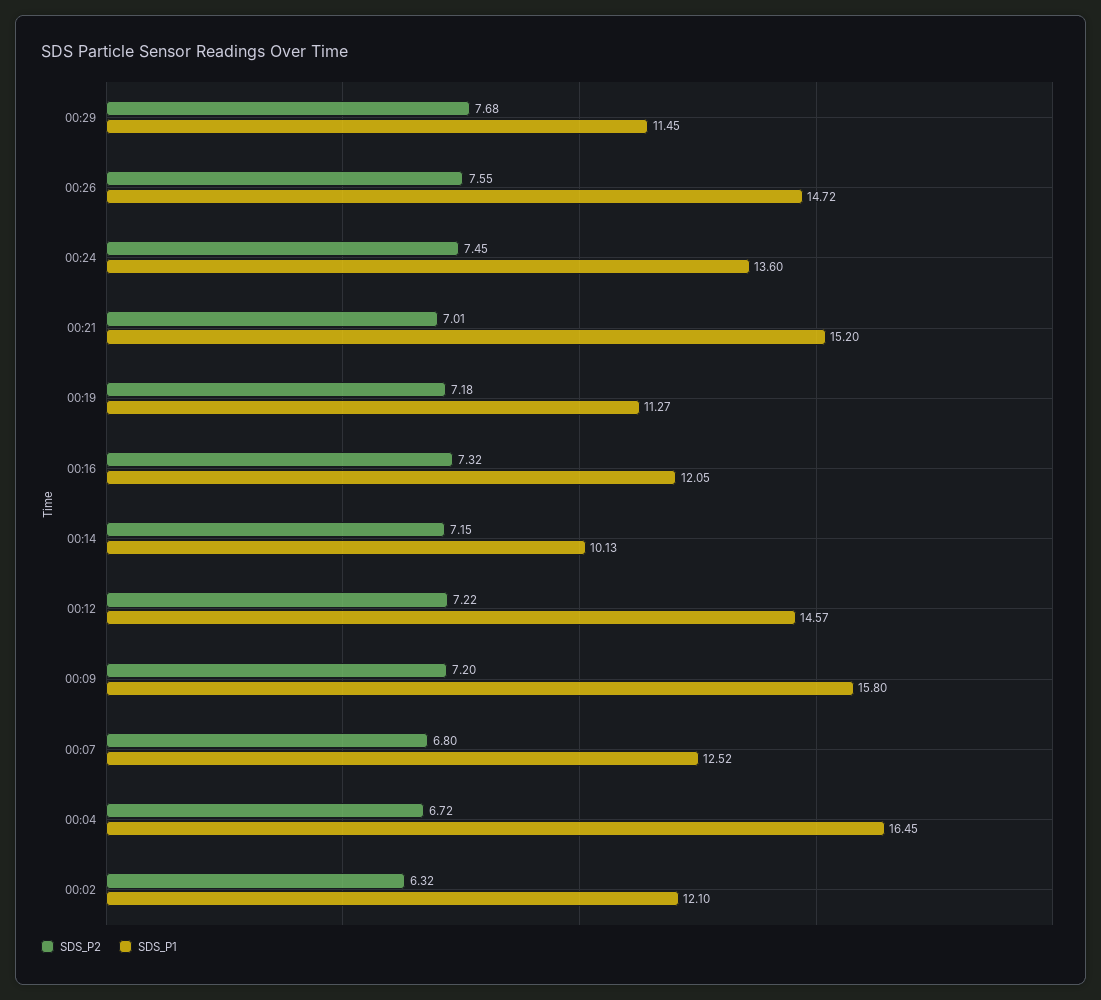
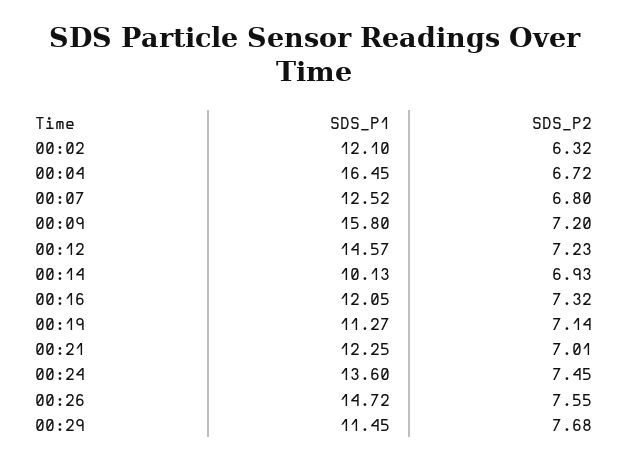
SDS_P1, 00:21: 15.2 -> 12.25
SDS_P2, 00:19: 7.18 -> 7.14
SDS_P2, 00:14: 7.15 -> 6.93
SDS_P2, 00:12: 7.22 -> 7.23

